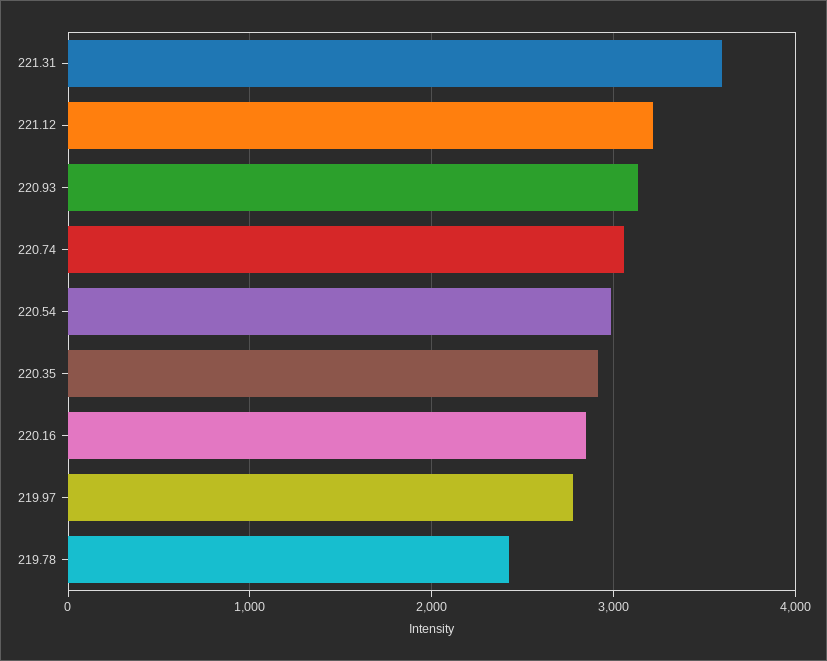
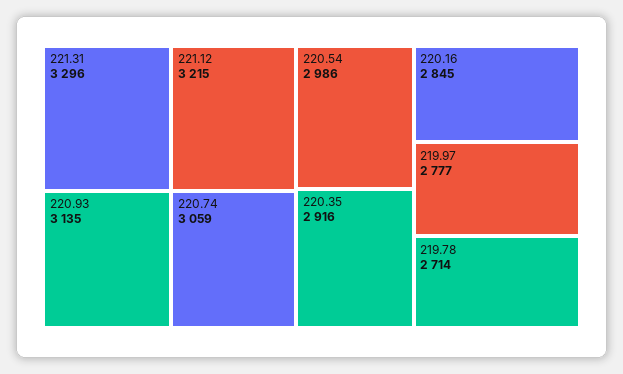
221.31: 3600 -> 3296
219.78: 2400 -> 2714

